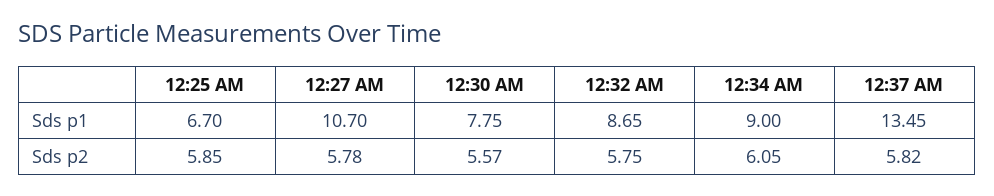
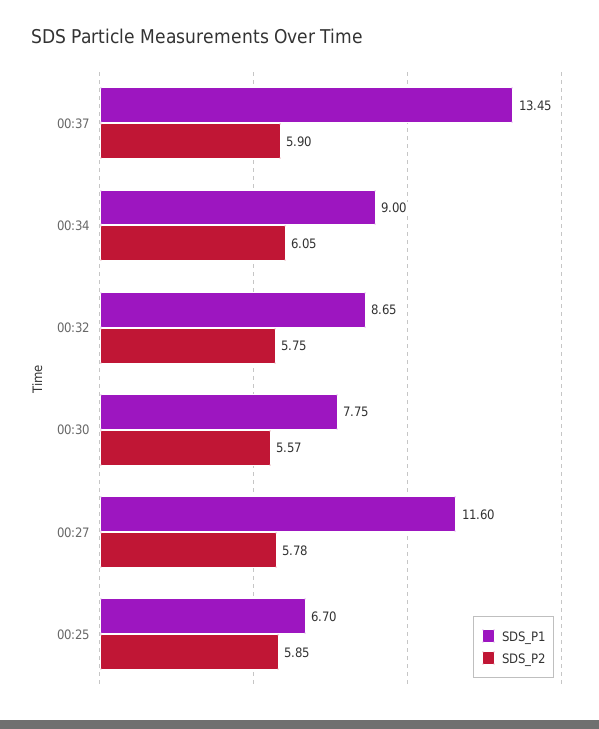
Sds p1, 12:27 AM: 10.7 -> 11.6
Sds p2, 12:37 AM: 5.82 -> 5.9

